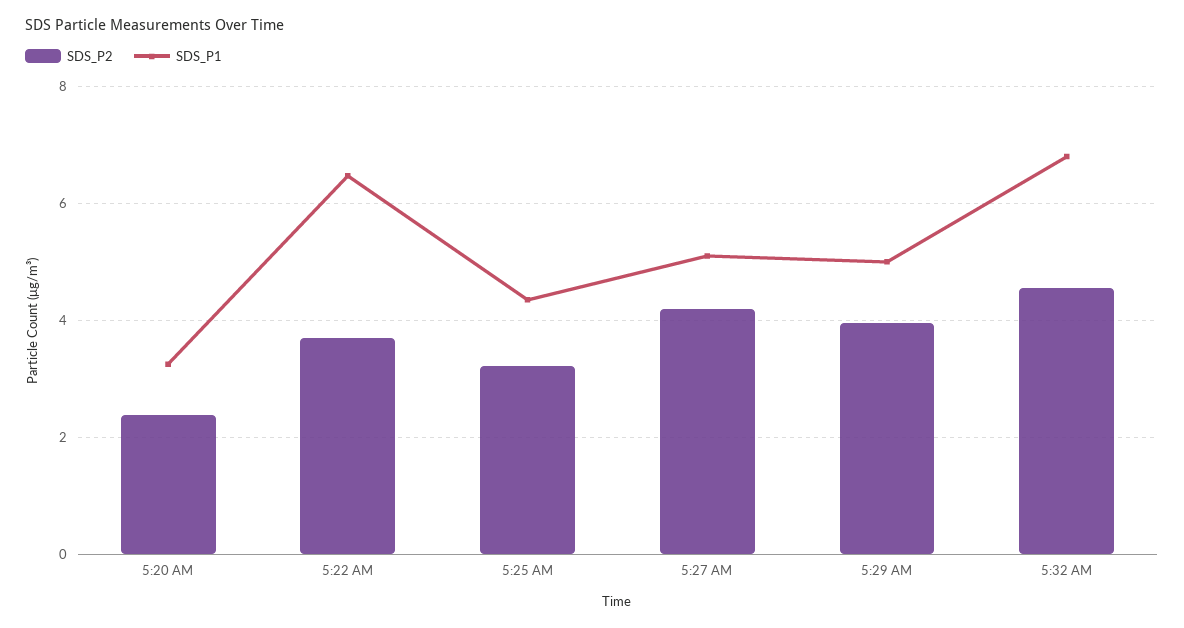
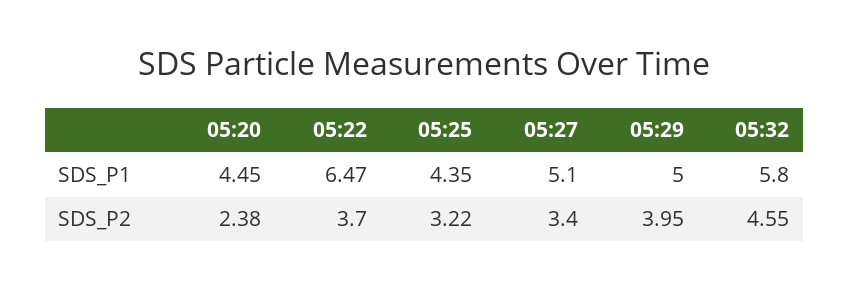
SDS_P1, 5:20 AM: 3.2 -> 4.45
SDS_P2, 5:27 AM: 4.2 -> 3.4
SDS_P1, 5:32 AM: 6.8 -> 5.8

